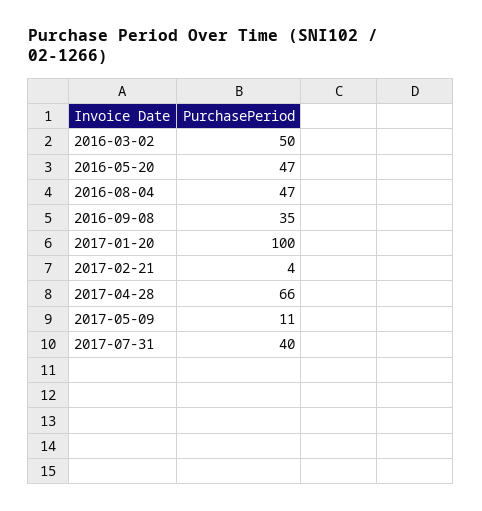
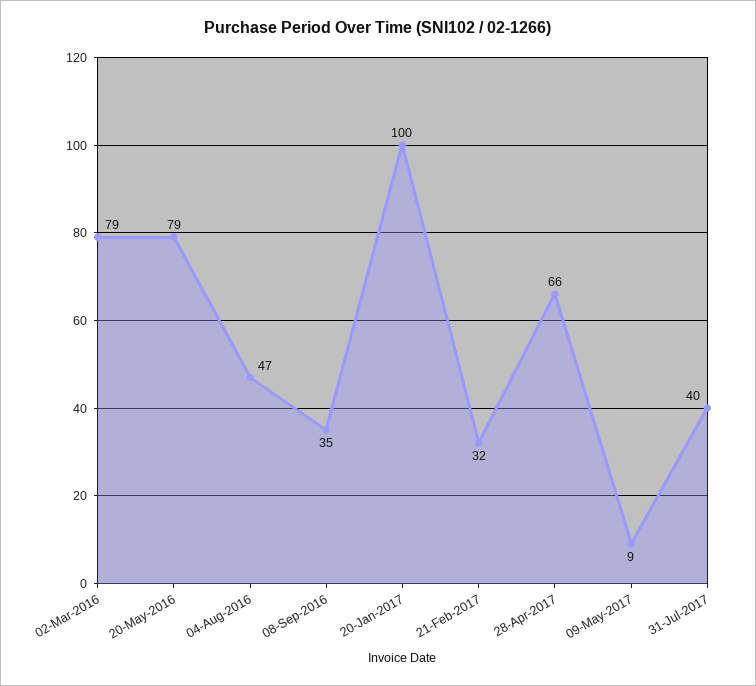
2016-03-02: 50 -> 79
2016-05-20: 47 -> 79
2017-02-21: 4 -> 32
2017-05-09: 11 -> 9

